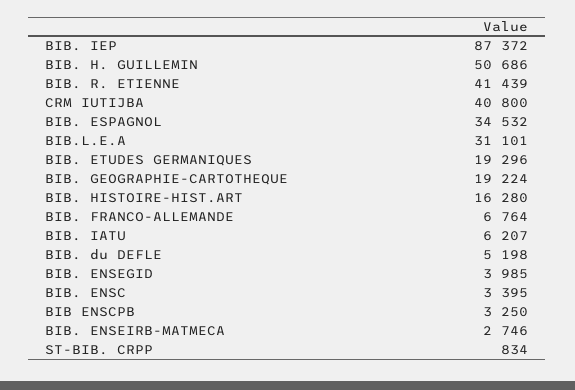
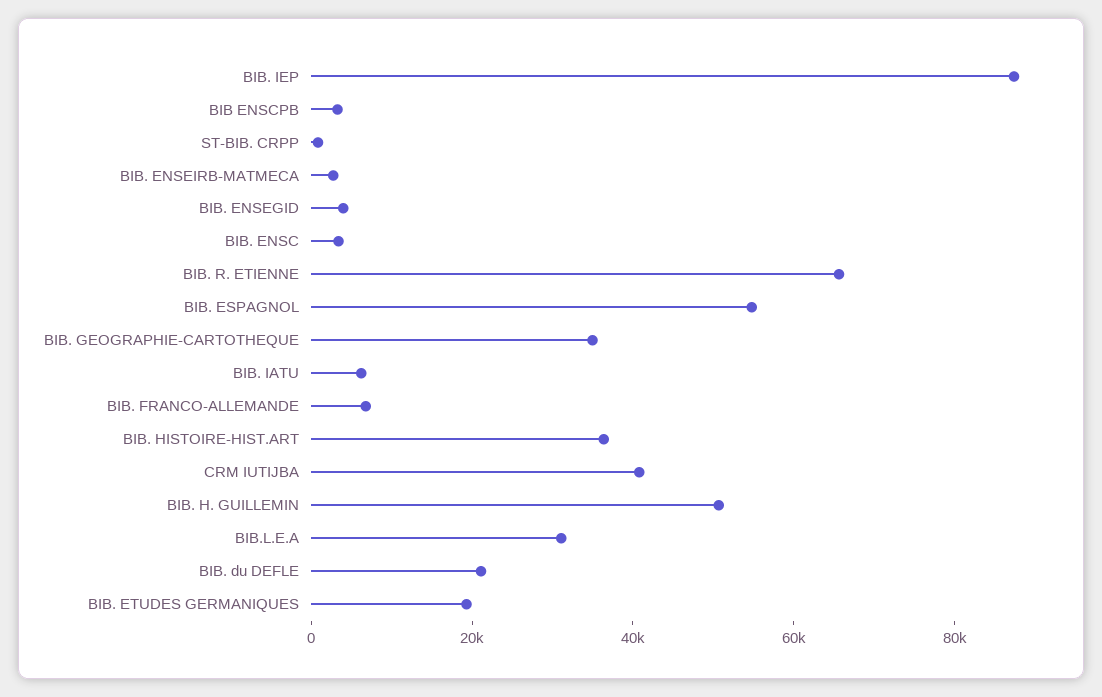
BIB. R. ETIENNE: 41439 -> 65000
BIB. ESPAGNOL: 34532 -> 55000
BIB. GEOGRAPHIE-CARTOTHEQUE: 19224 -> 35000
BIB. HISTOIRE-HIST.ART: 16280 -> 35000
BIB. du DEFLE: 5198 -> 20000

